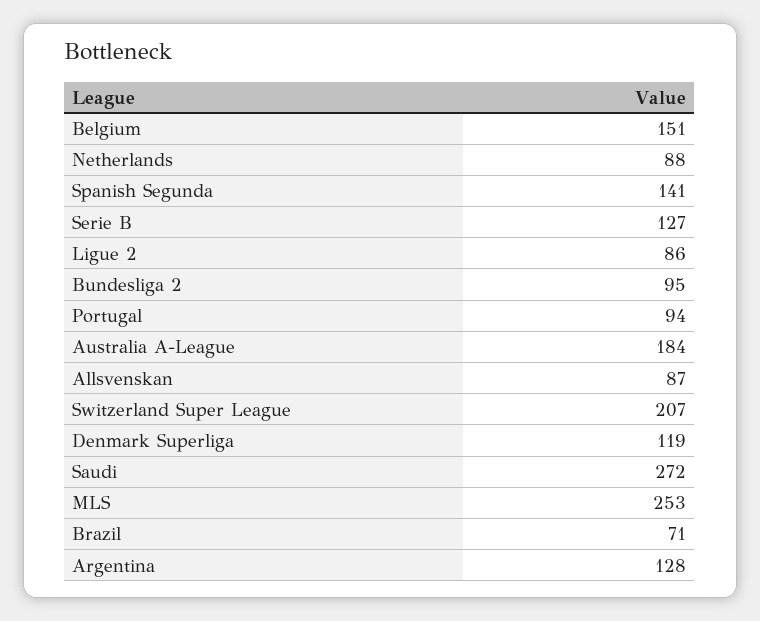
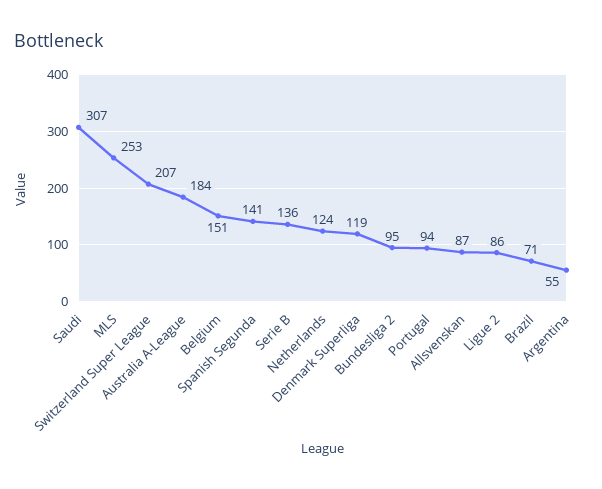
Netherlands: 88 -> 124
Serie B: 127 -> 136
Saudi: 272 -> 307
Argentina: 128 -> 55

